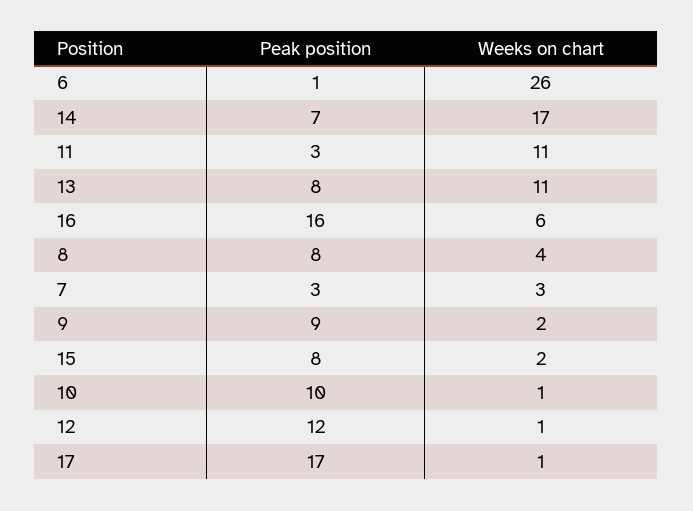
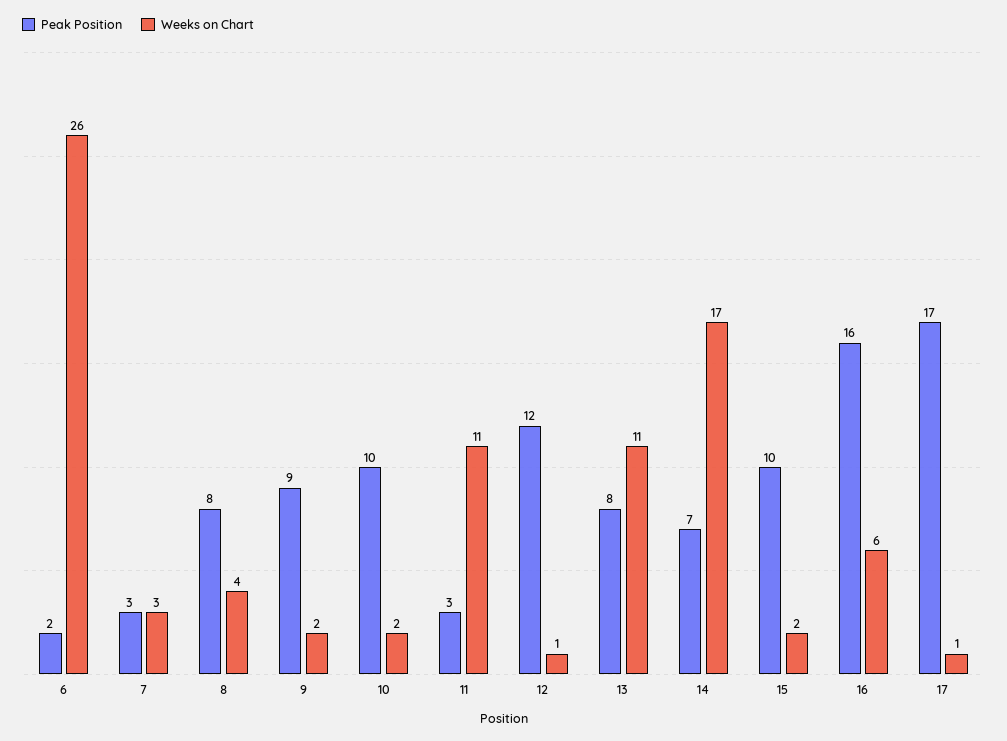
Peak position, 6: 1 -> 2
Peak position, 15: 8 -> 10
Weeks on chart, 10: 1 -> 2

